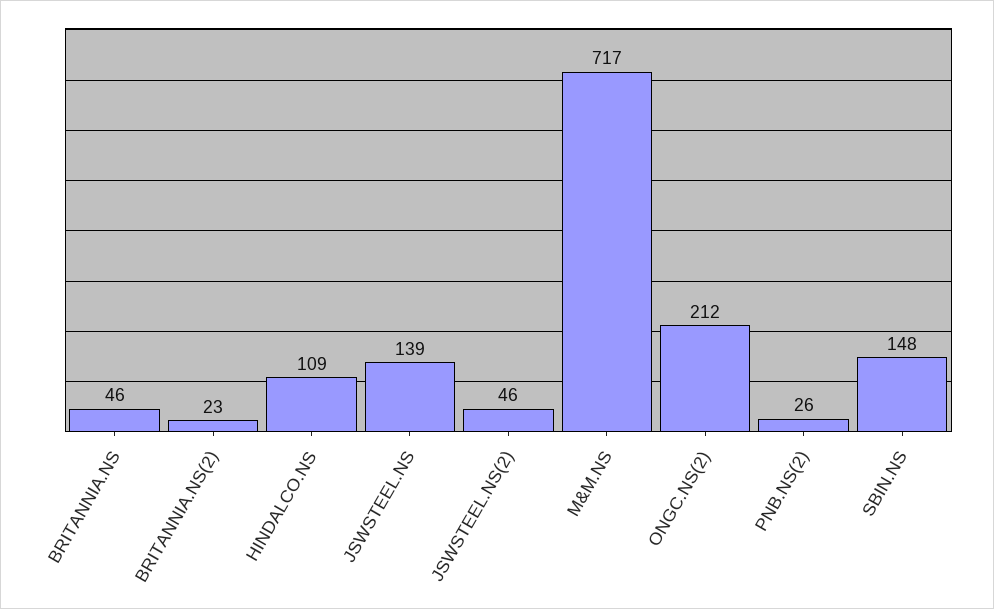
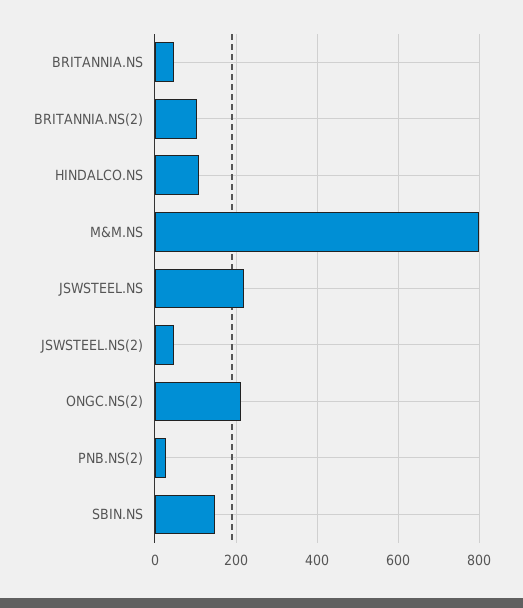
BRITANNIA.NS(2): 23 -> 100
JSWSTEEL.NS: 139 -> 220
M&M.NS: 717 -> 800

